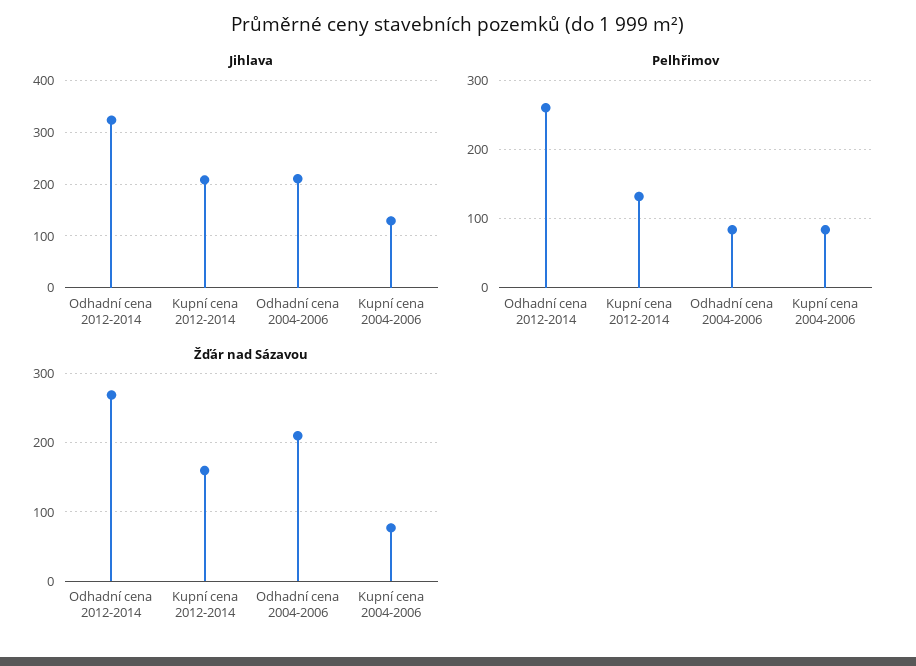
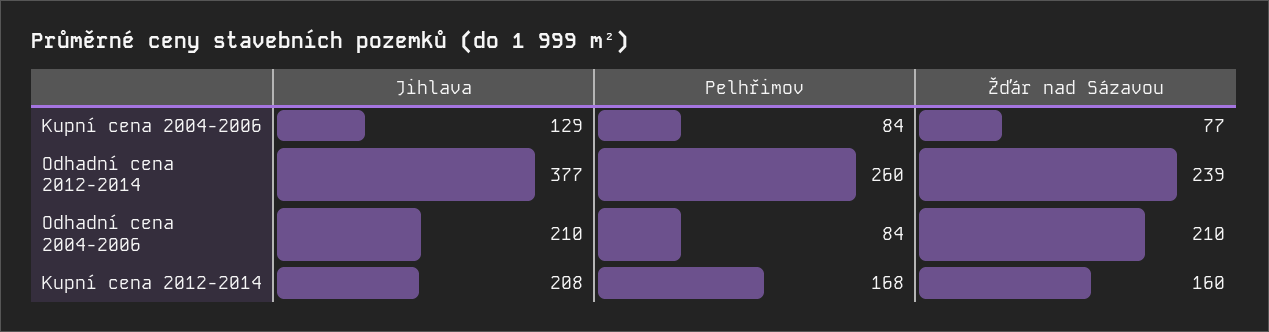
Jihlava, Odhadní cena 2012-2014: 320 -> 377
Pelhřimov, Kupní cena 2012-2014: 130 -> 168
Žďár nad Sázavou, Odhadní cena 2012-2014: 270 -> 239

